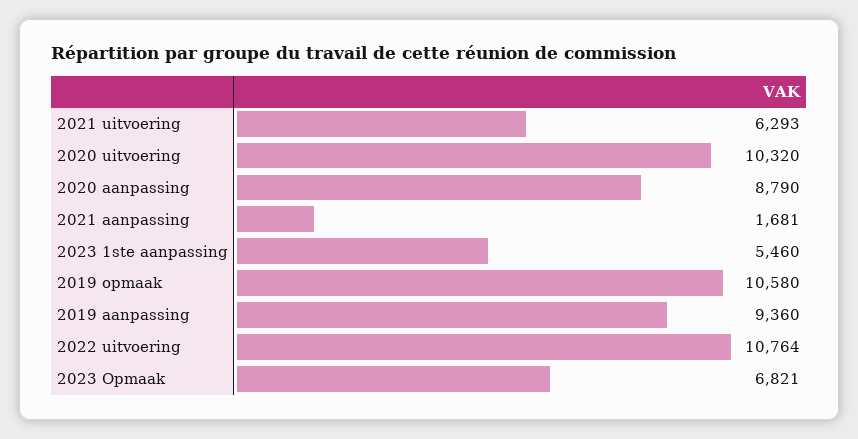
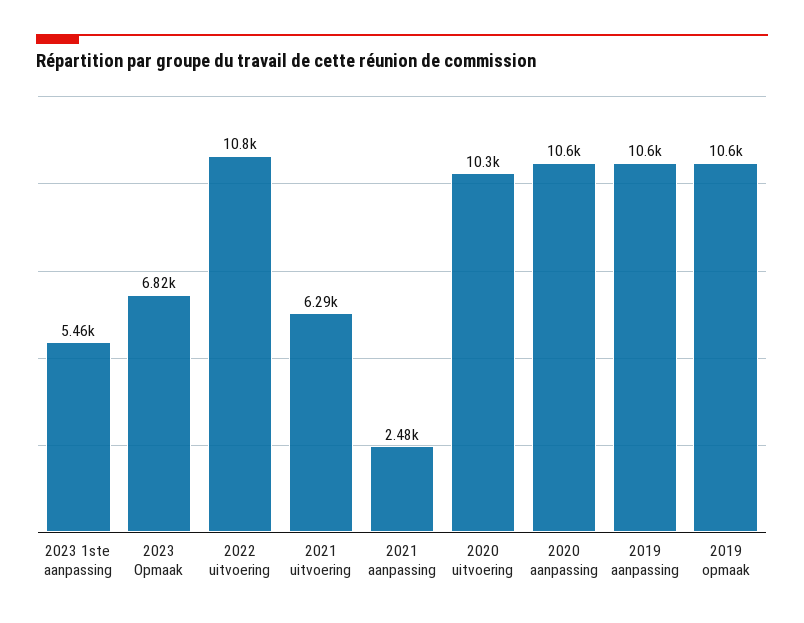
2020 aanpassing: 8790 -> 10600
2021 aanpassing: 1681 -> 2480
2019 aanpassing: 9360 -> 10600

